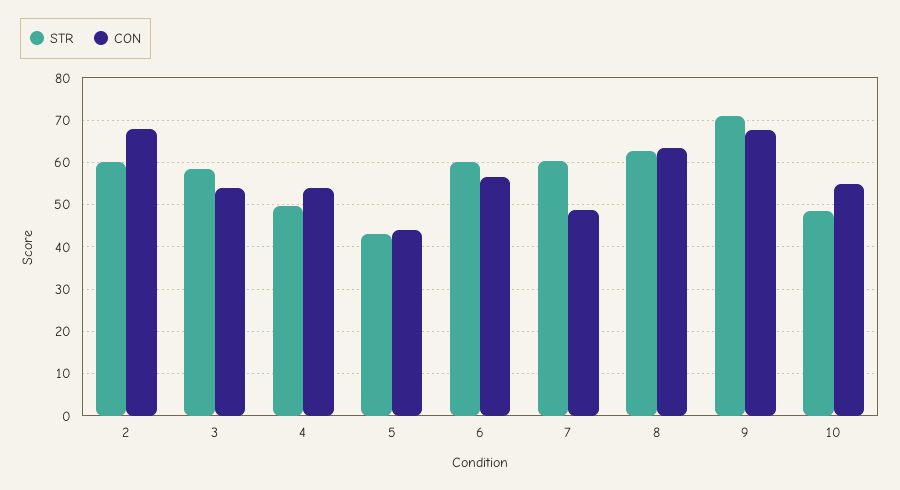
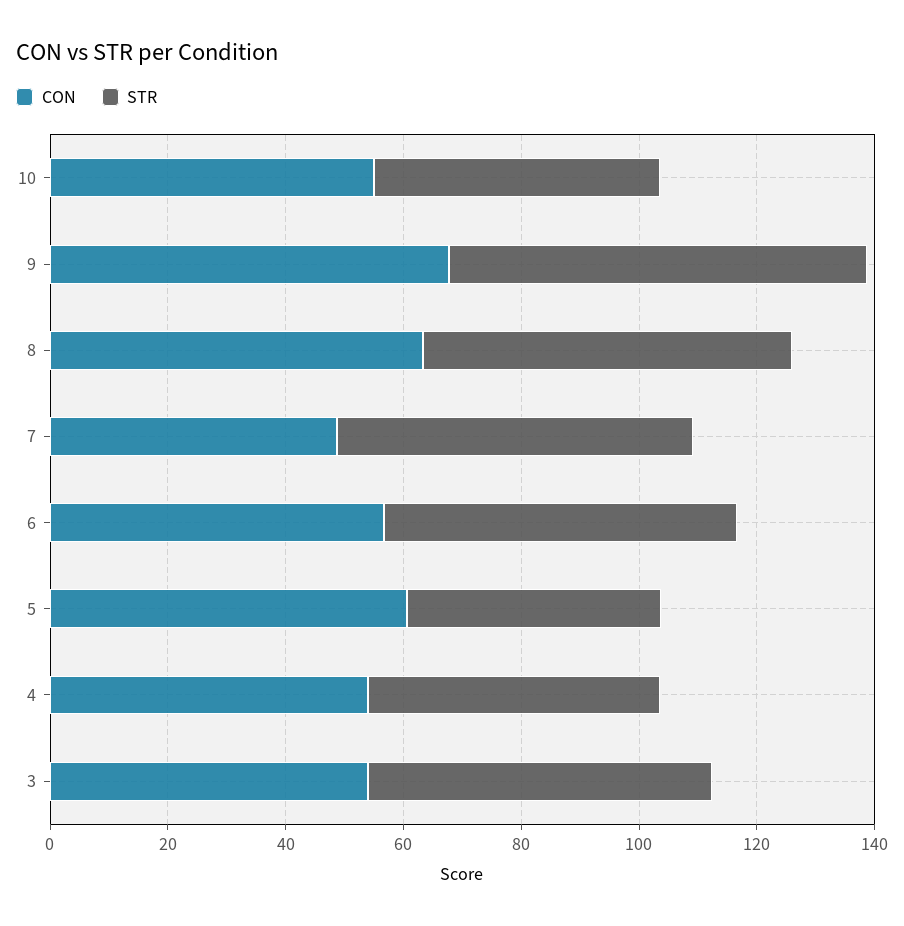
STR, 2: 60 -> none
CON, 2: 68 -> none
CON, 5: 44 -> 60

